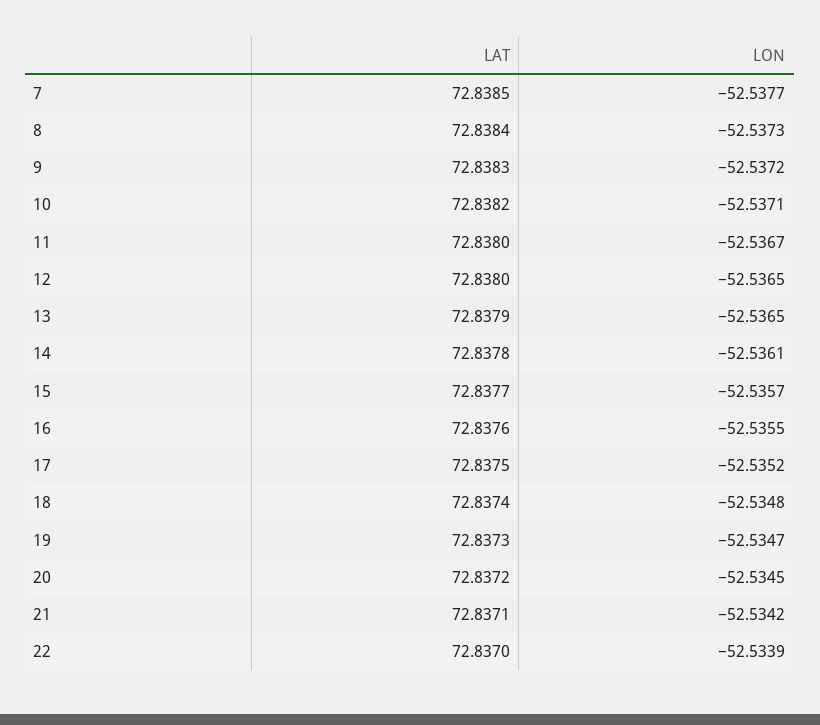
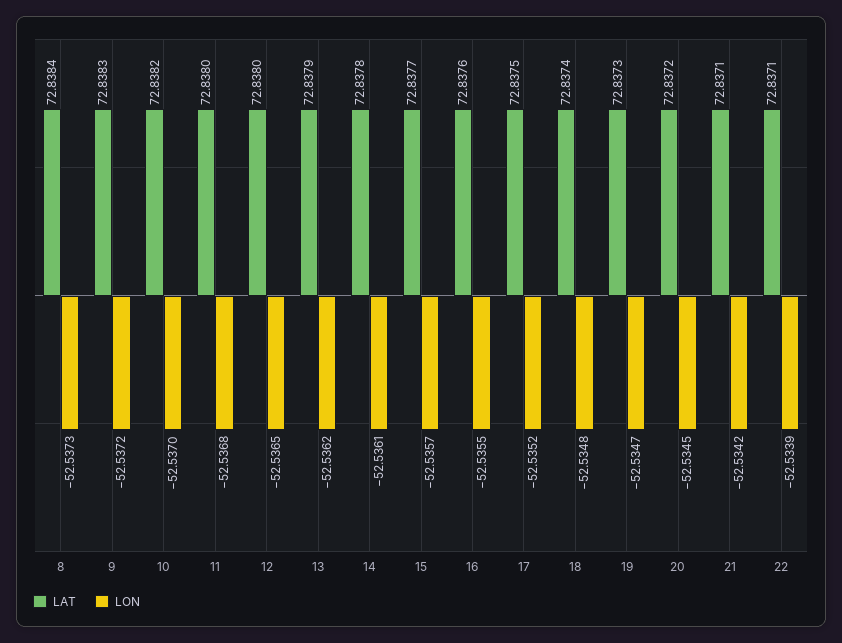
LAT, 7: 72.8385 -> none
LON, 7: -52.5377 -> none
LON, 10: -52.5371 -> -52.537
LON, 11: -52.5367 -> -52.5368
LON, 13: -52.5365 -> -52.5362
LAT, 22: 72.837 -> 72.8371

